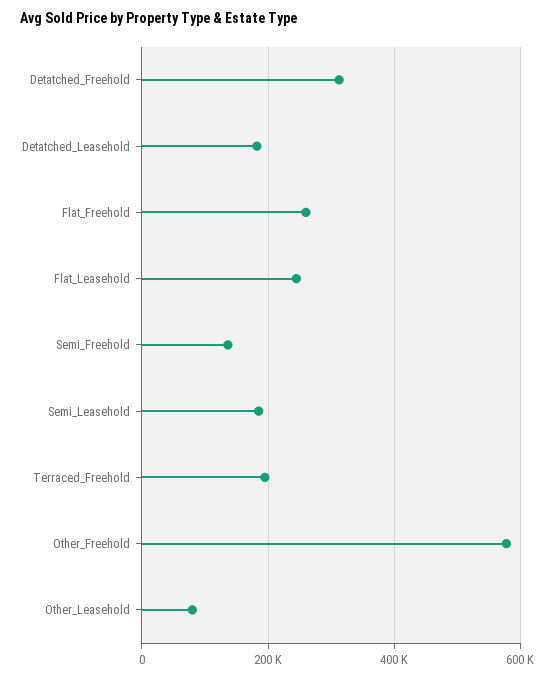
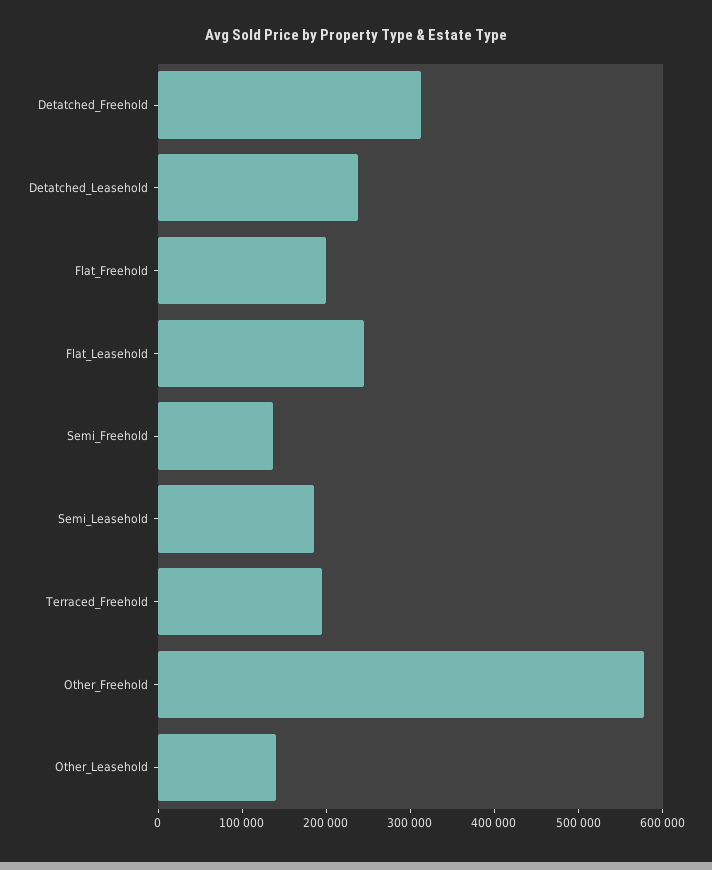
Detatched_Leasehold: 180000 -> 240000
Flat_Freehold: 260000 -> 200000
Other_Leasehold: 80000 -> 140000

